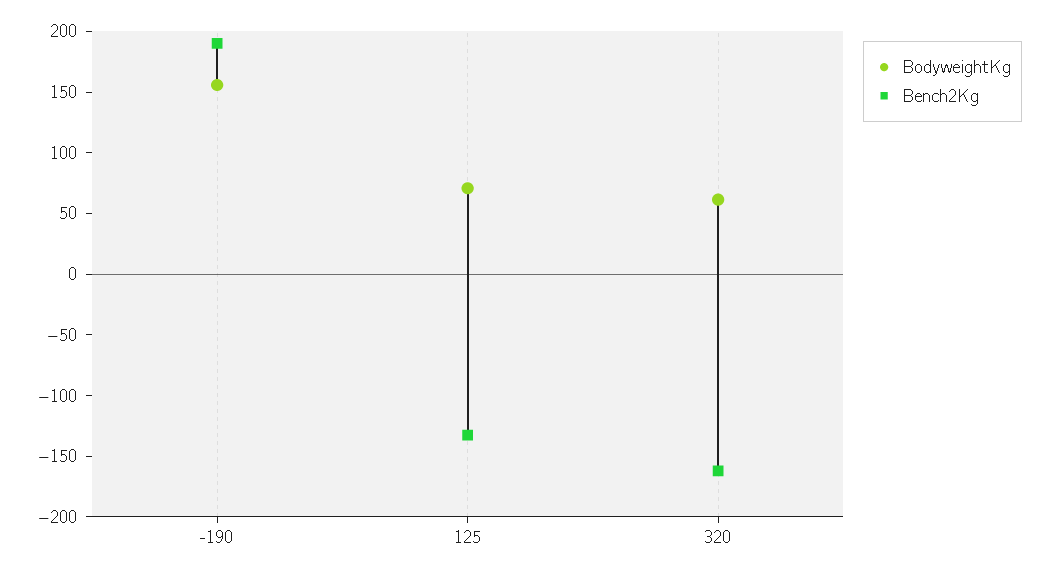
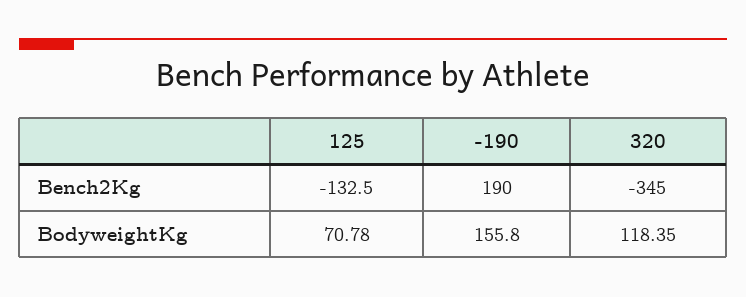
BodyweightKg, 320: 60 -> 118.35
Bench2Kg, 320: -160 -> -345

